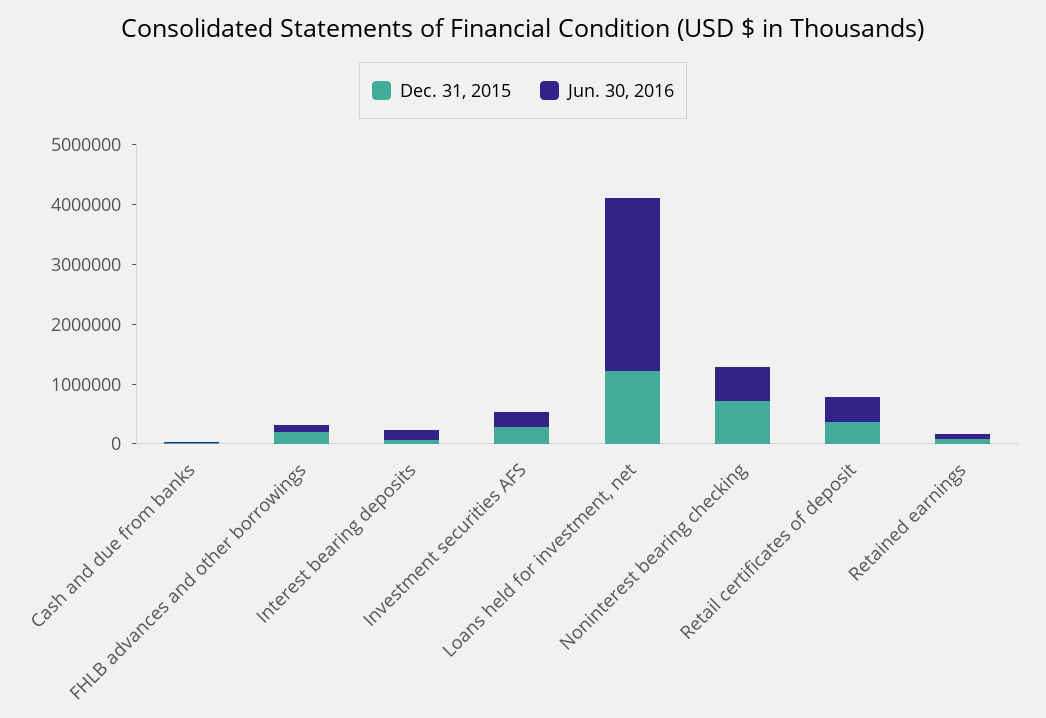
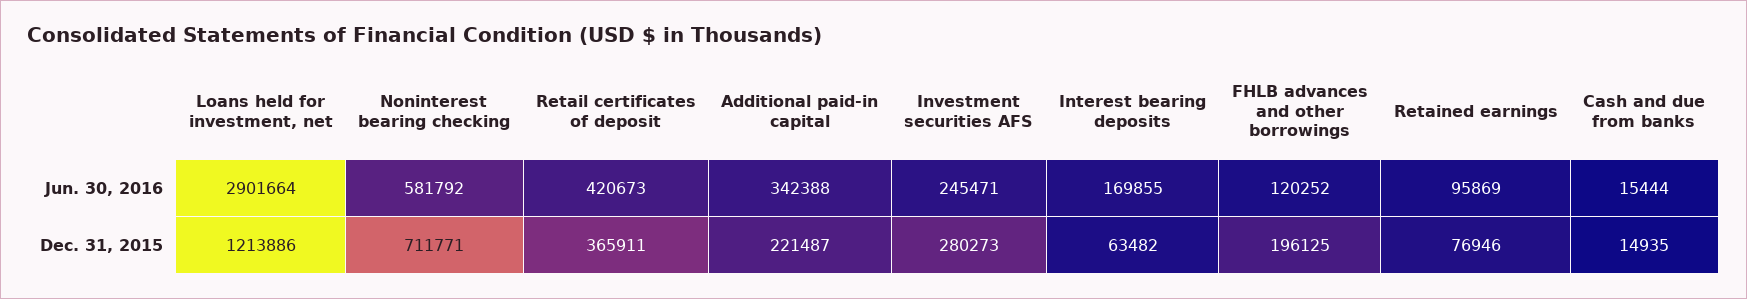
Jun. 30, 2016, Additional paid-in capital: none -> 342388
Dec. 31, 2015, Additional paid-in capital: none -> 221487

